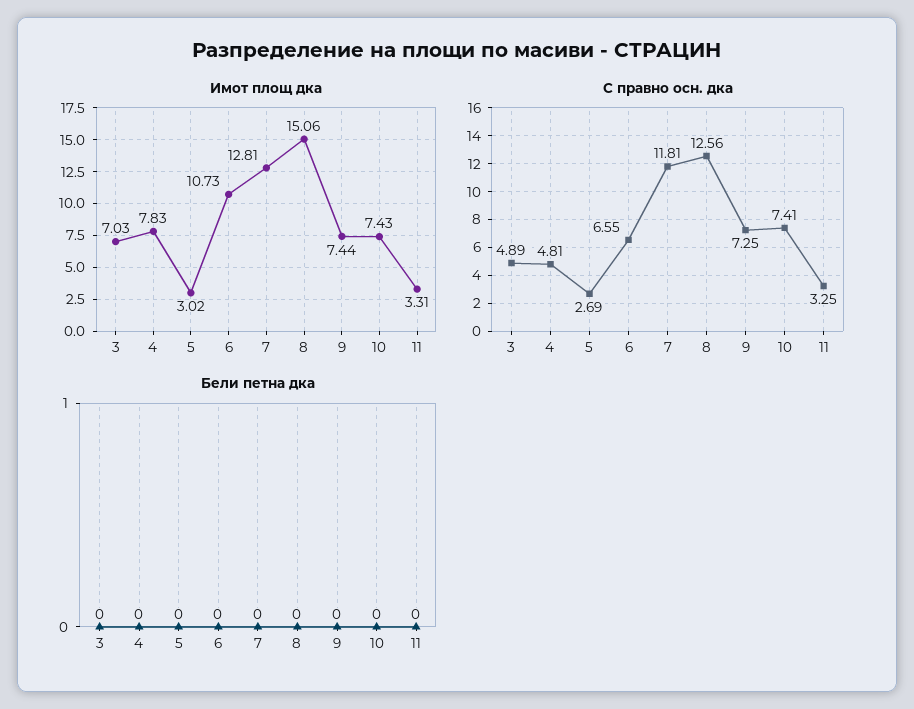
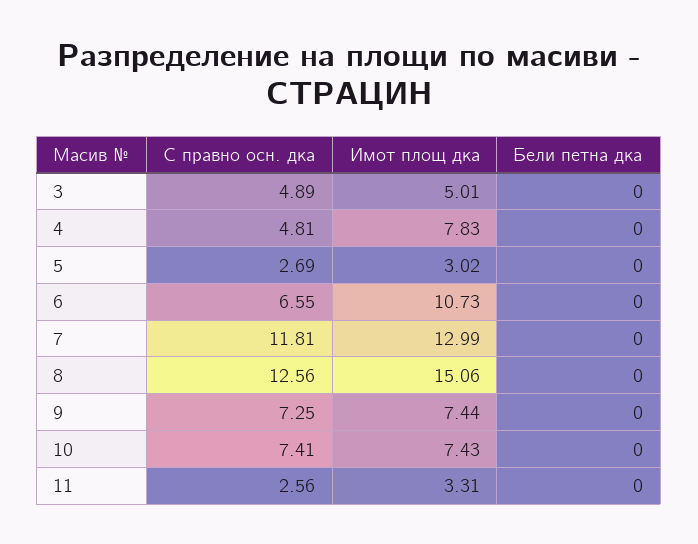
Имот площ дка, 3: 7.03 -> 5.01
Имот площ дка, 7: 12.81 -> 12.99
С правно осн. дка, 11: 3.25 -> 2.56

